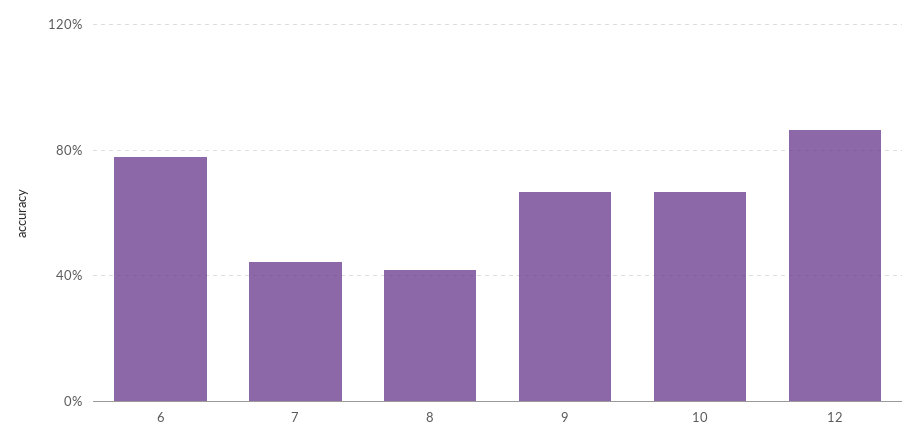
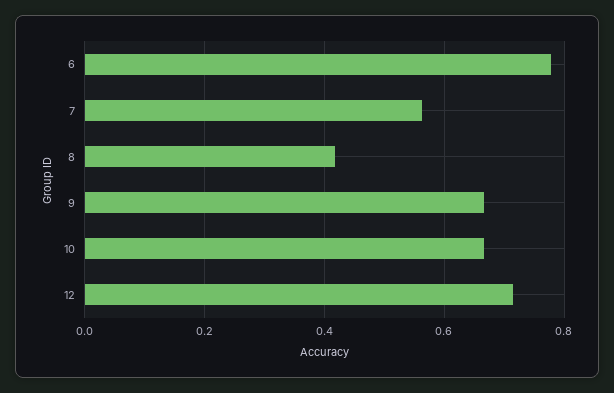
7: 0.45 -> 0.56
12: 0.85 -> 0.72

